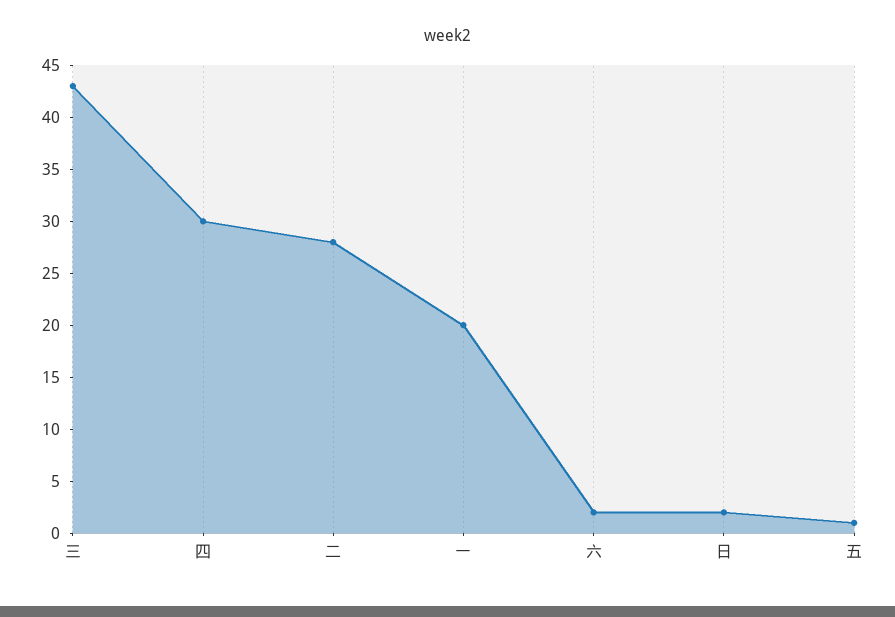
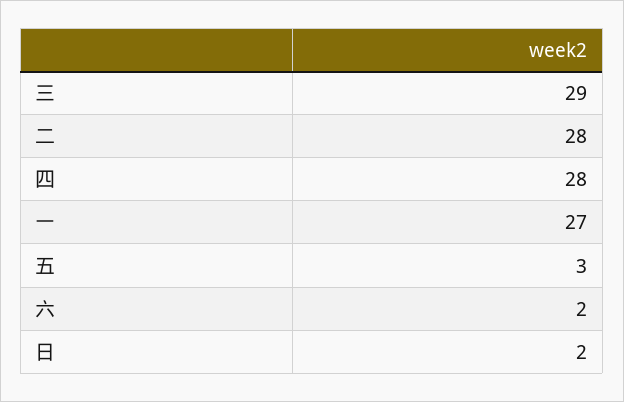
三: 43 -> 29
四: 30 -> 28
一: 20 -> 27
五: 1 -> 3

